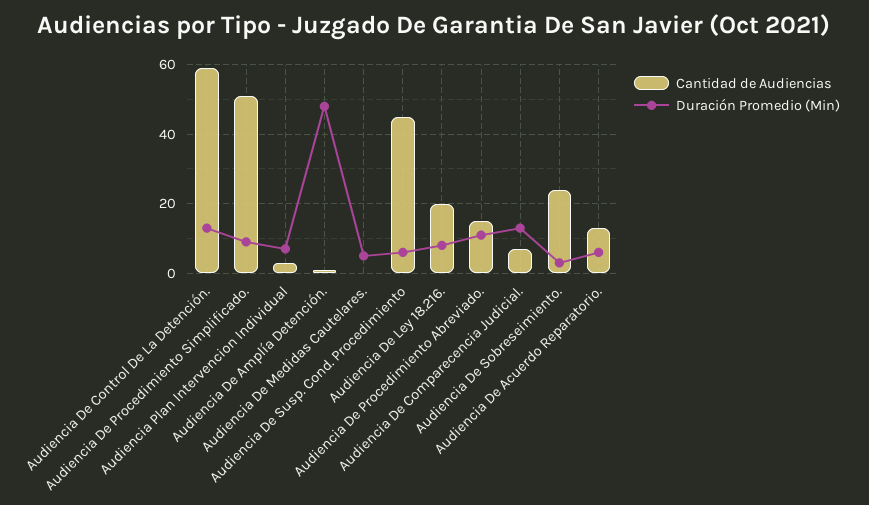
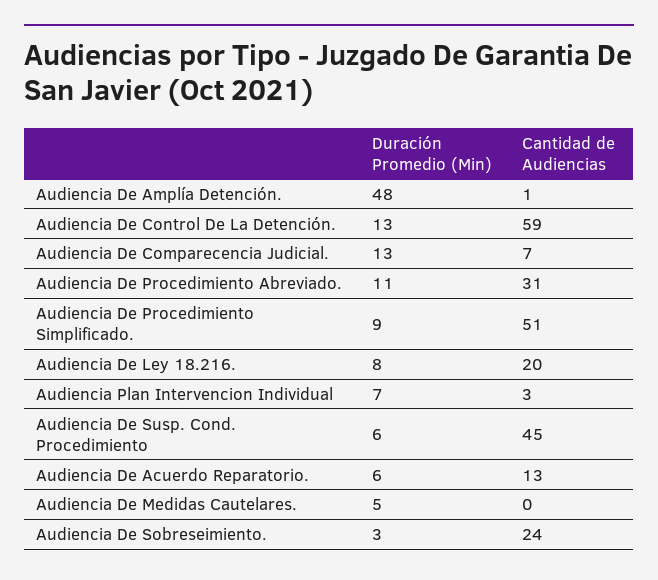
Cantidad de Audiencias, Audiencia De Procedimiento Abreviado.: 15 -> 31

